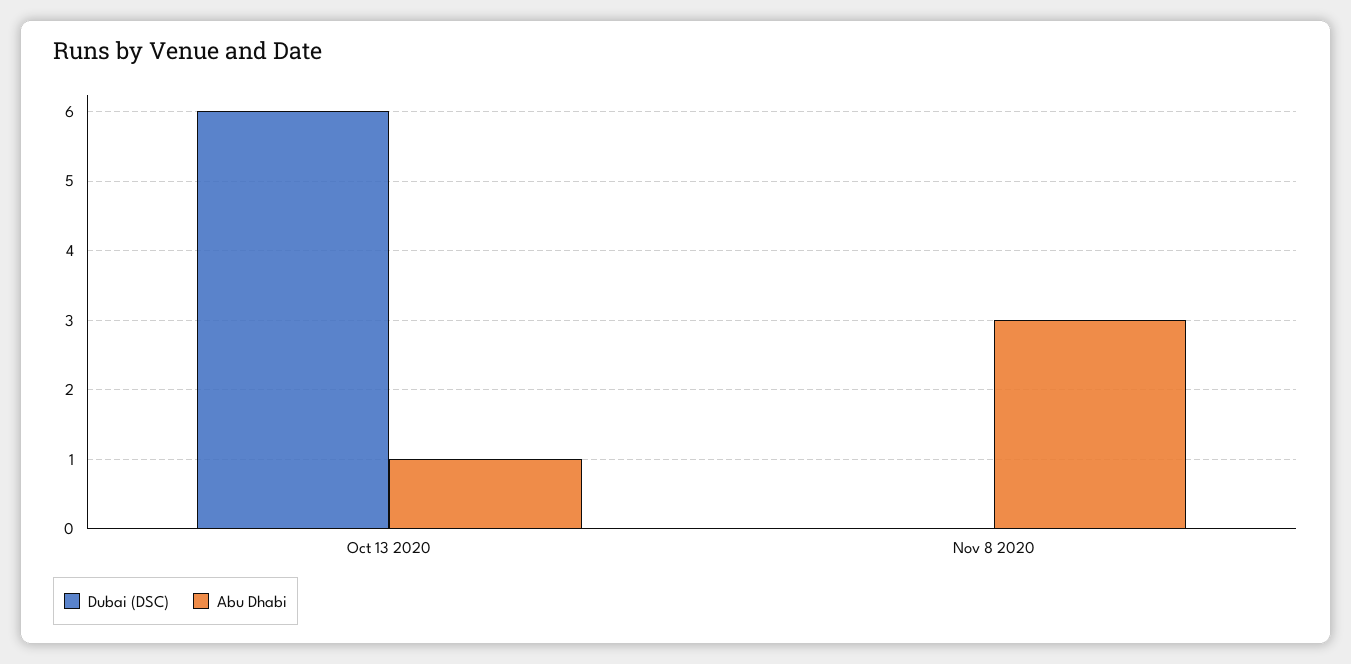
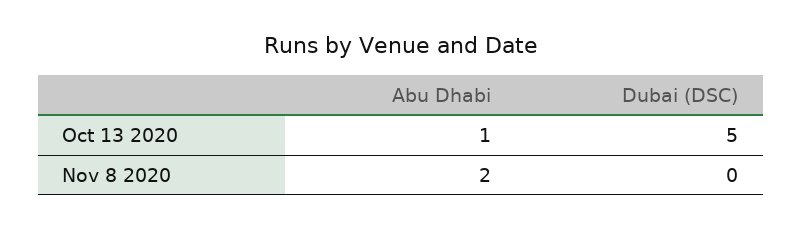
Dubai (DSC), Oct 13 2020: 6 -> 5
Abu Dhabi, Nov 8 2020: 3 -> 2

